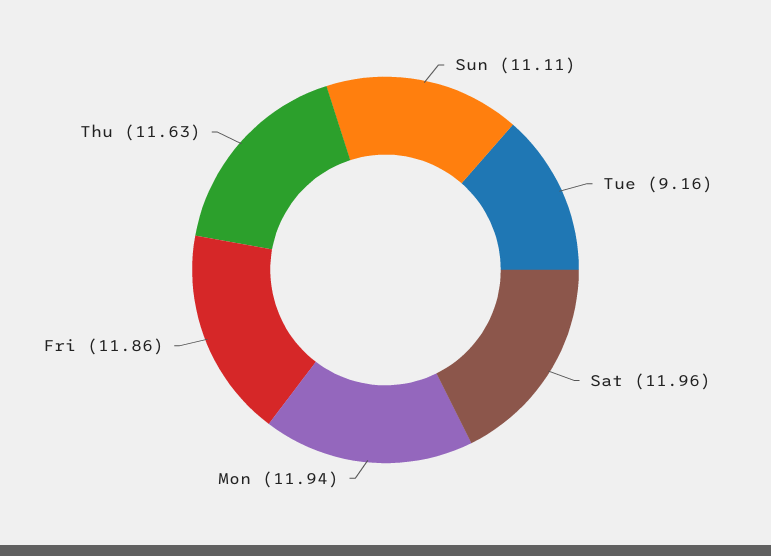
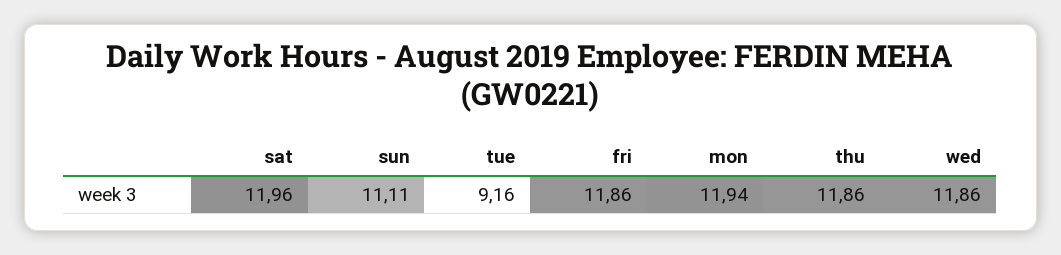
Thu: 11.63 -> 11.86
wed: none -> 11.86

